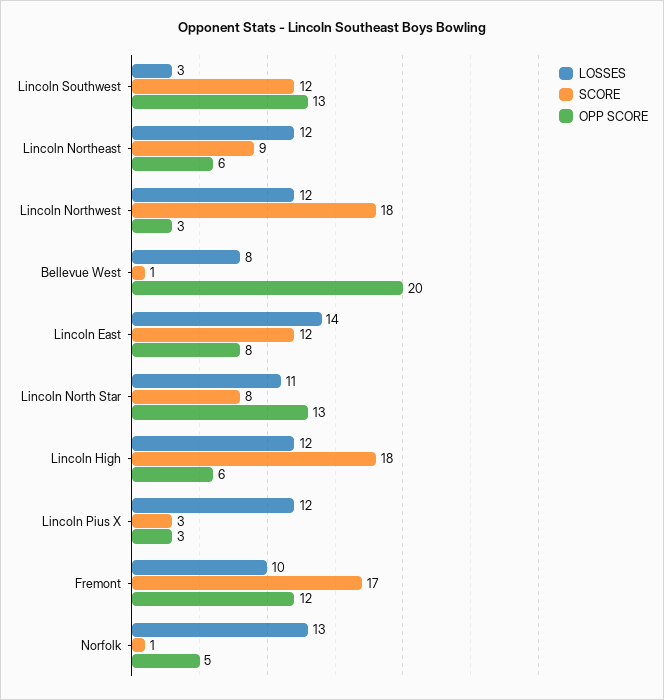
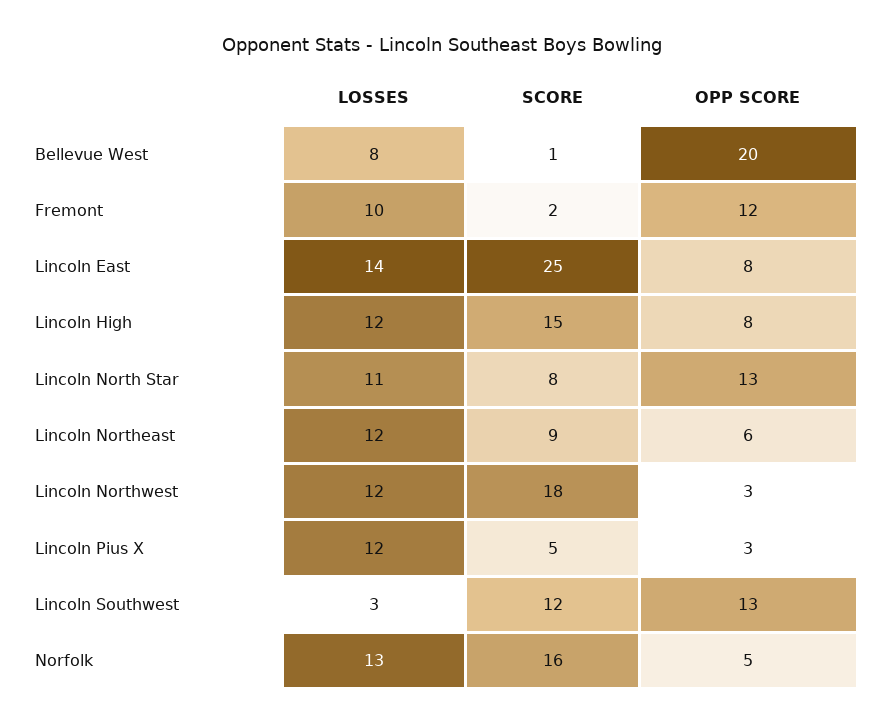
SCORE, Lincoln East: 12 -> 25
SCORE, Lincoln High: 18 -> 15
OPP SCORE, Lincoln High: 6 -> 8
SCORE, Lincoln Pius X: 3 -> 5
SCORE, Fremont: 17 -> 2
SCORE, Norfolk: 1 -> 16

